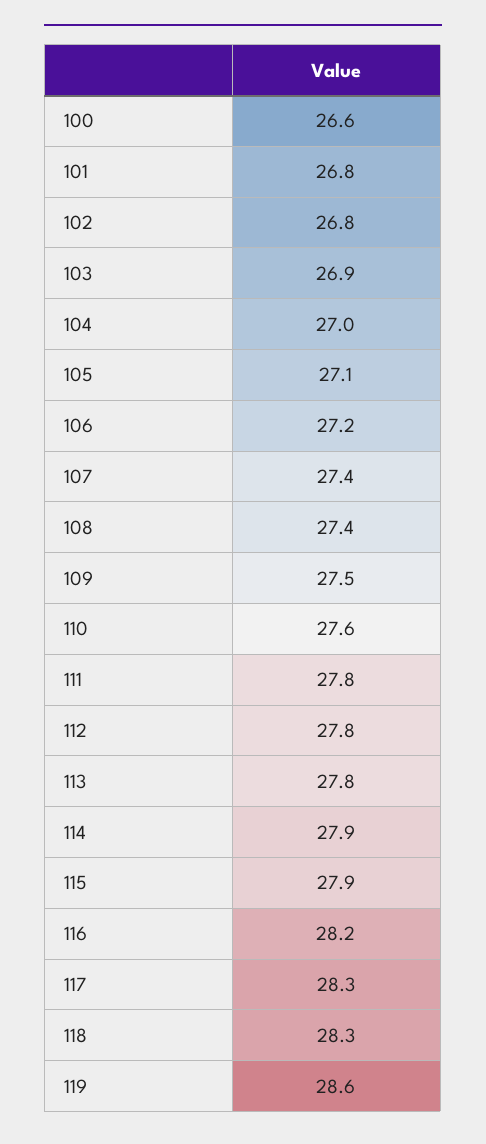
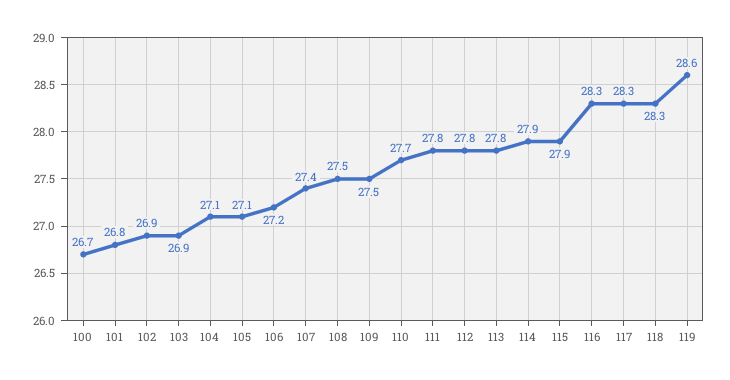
100: 26.6 -> 26.7
102: 26.8 -> 26.9
104: 27 -> 27.1
108: 27.4 -> 27.5
110: 27.6 -> 27.7
116: 28.2 -> 28.3

